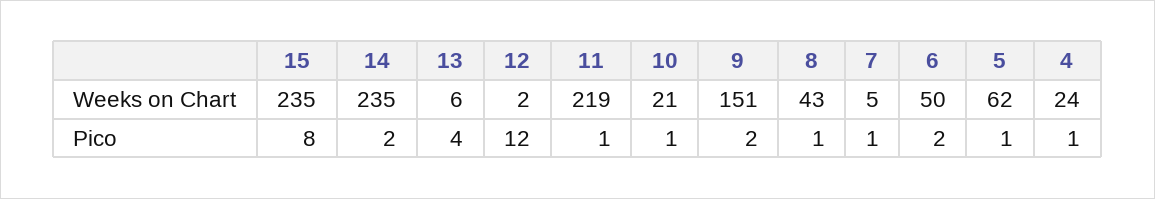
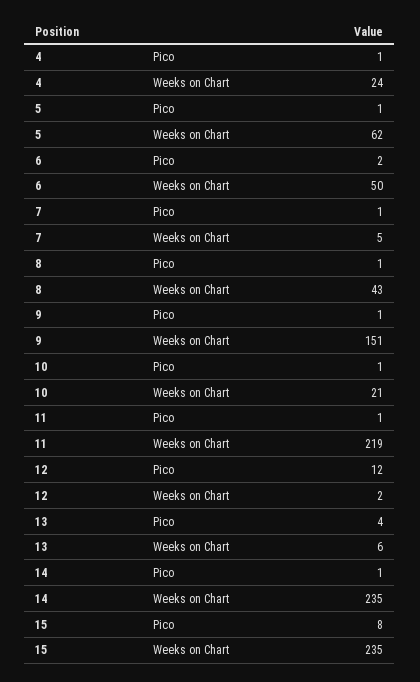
14, Pico: 2 -> 1
9, Pico: 2 -> 1

